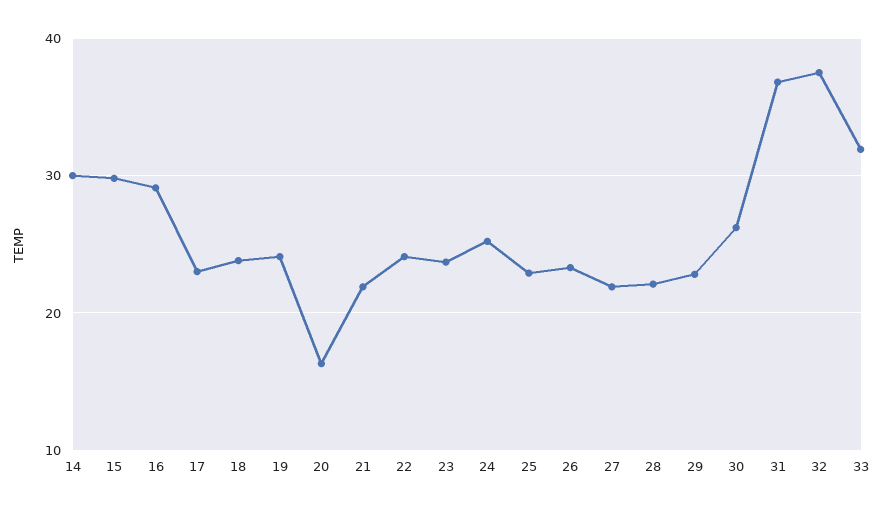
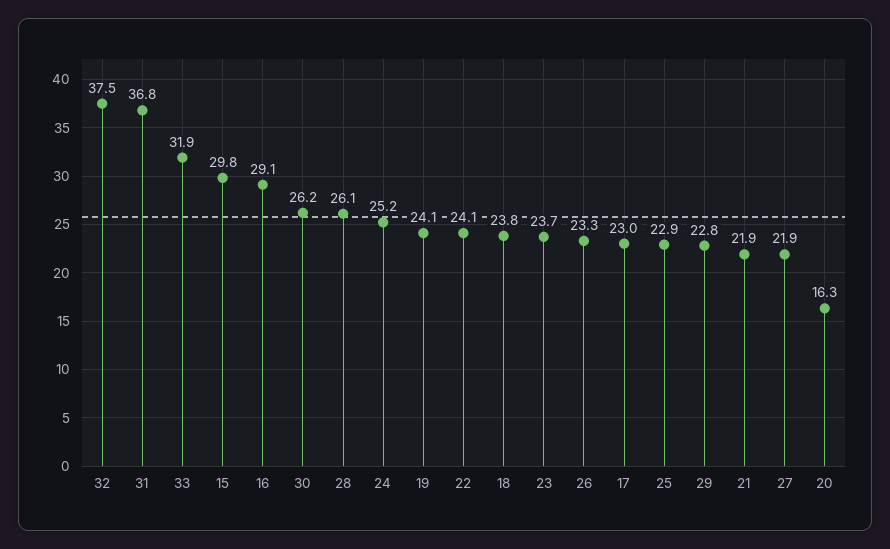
14: 30 -> none
28: 22 -> 26.1

